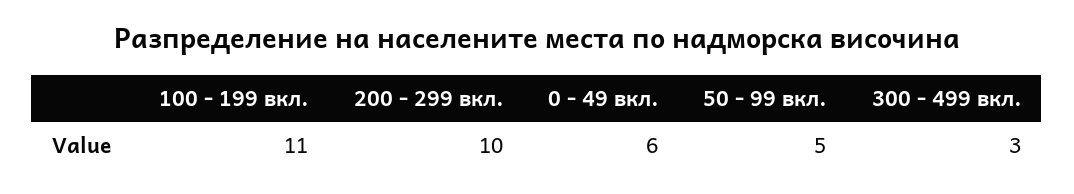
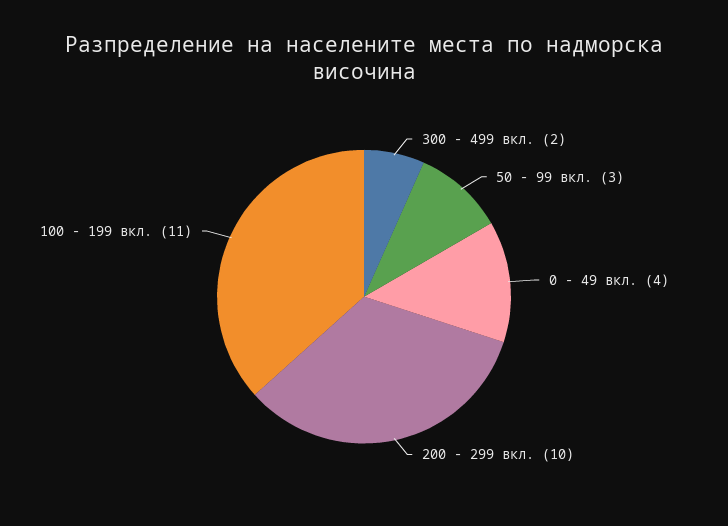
0 - 49 вкл.: 6 -> 4
50 - 99 вкл.: 5 -> 3
300 - 499 вкл.: 3 -> 2

